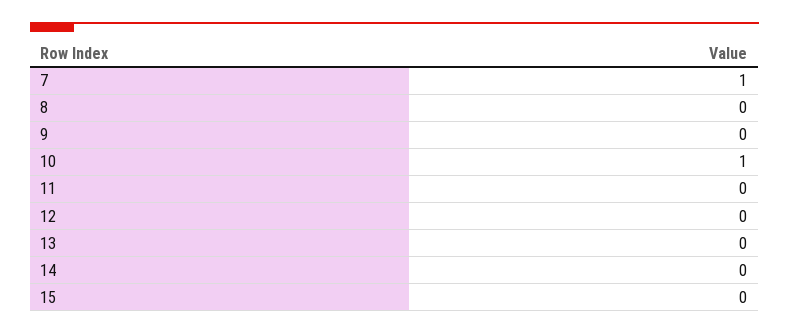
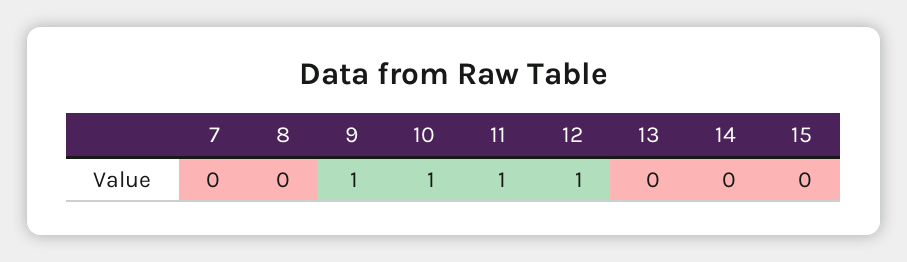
7: 1 -> 0
9: 0 -> 1
11: 0 -> 1
12: 0 -> 1

